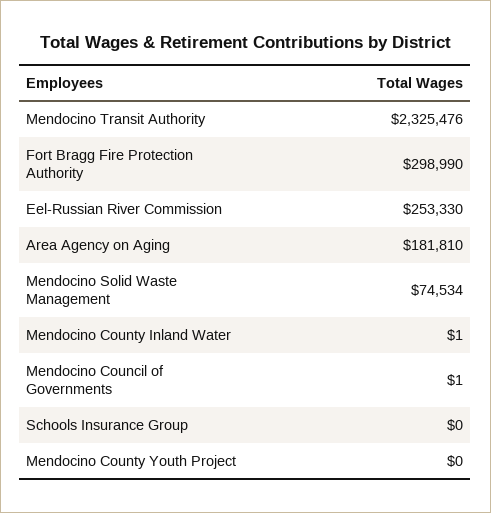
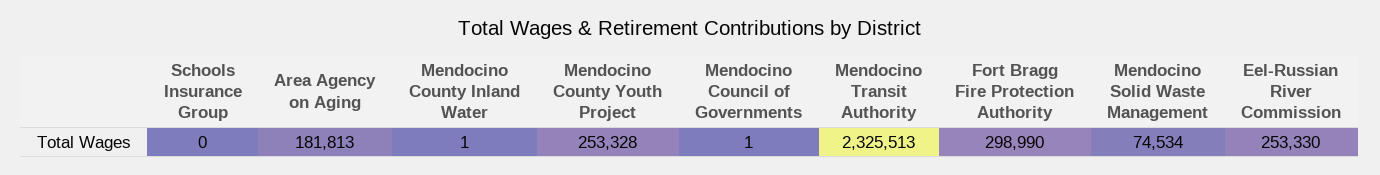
Mendocino Transit Authority: 2325476 -> 2325513
Area Agency on Aging: 181810 -> 181813
Mendocino County Youth Project: 0 -> 253328

